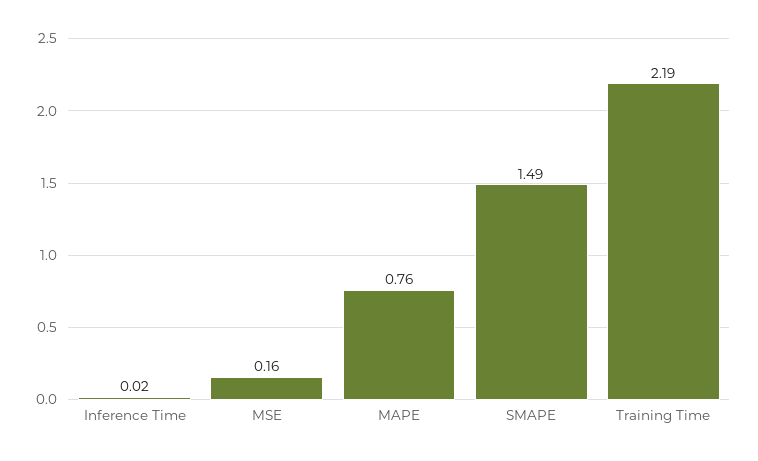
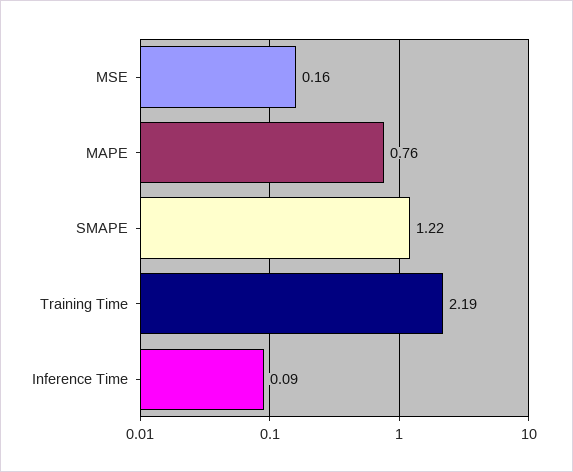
Inference Time: 0.02 -> 0.09
SMAPE: 1.49 -> 1.22

